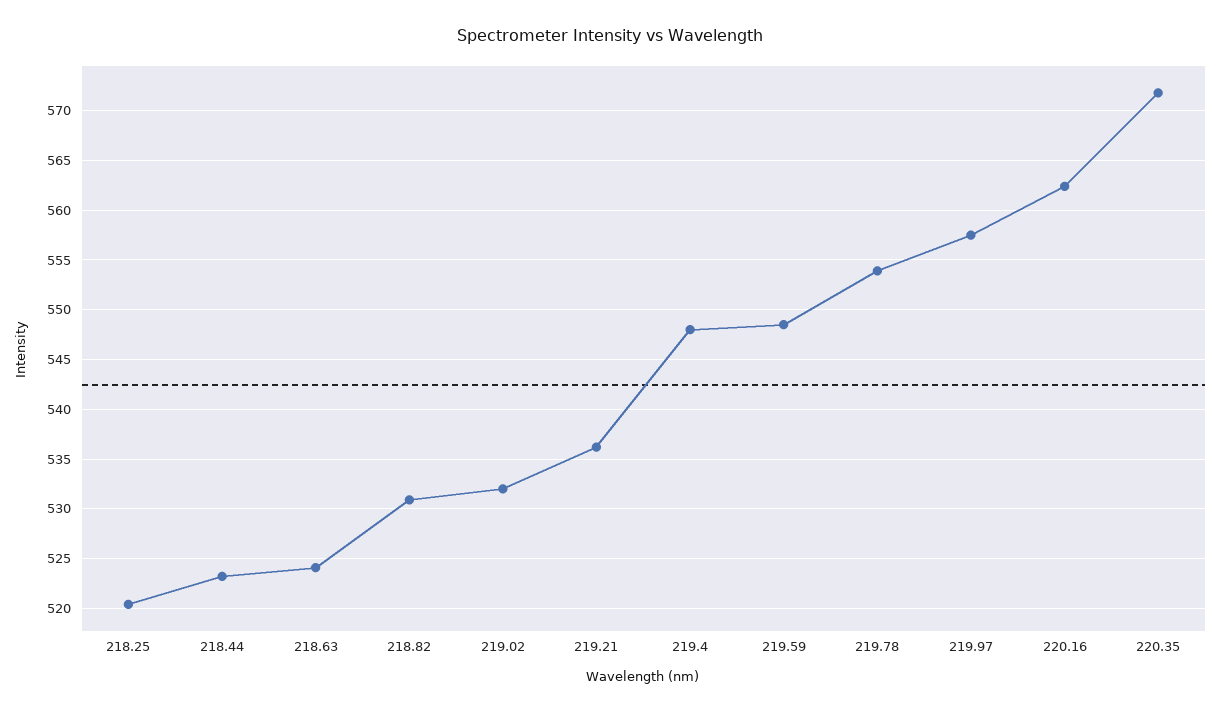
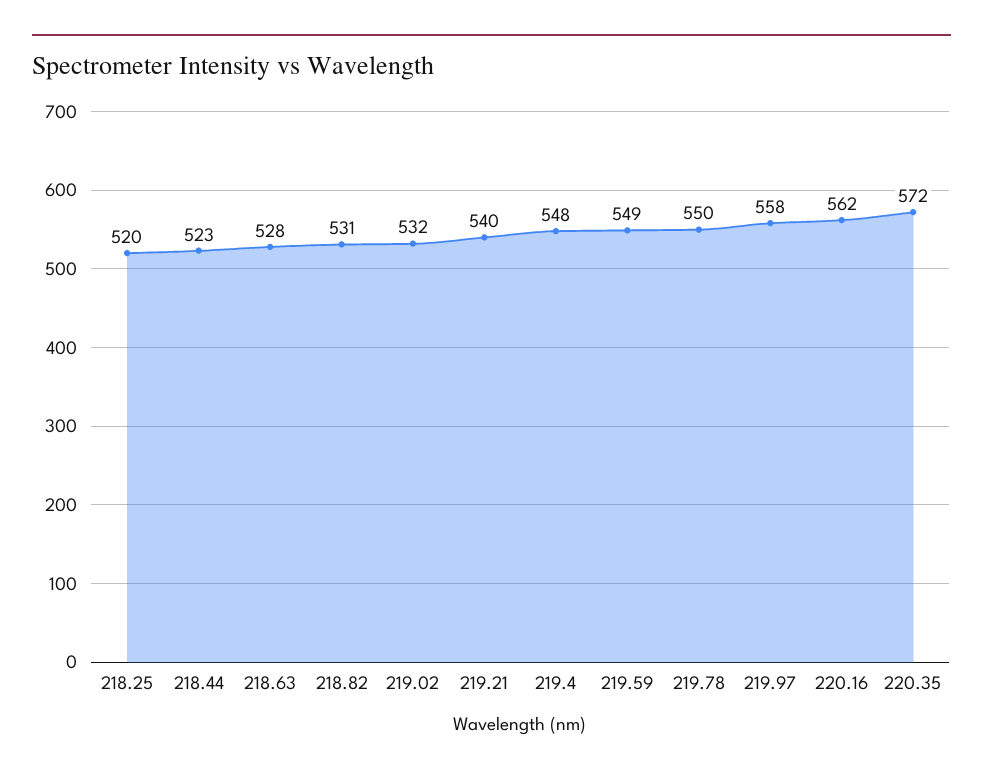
218.63: 524 -> 528
219.21: 536 -> 540
219.78: 554 -> 550

